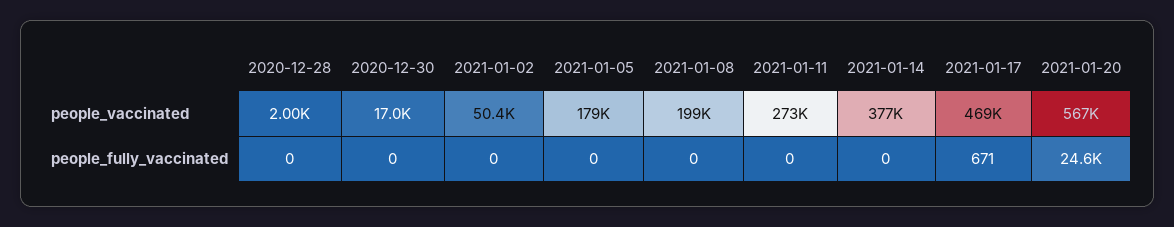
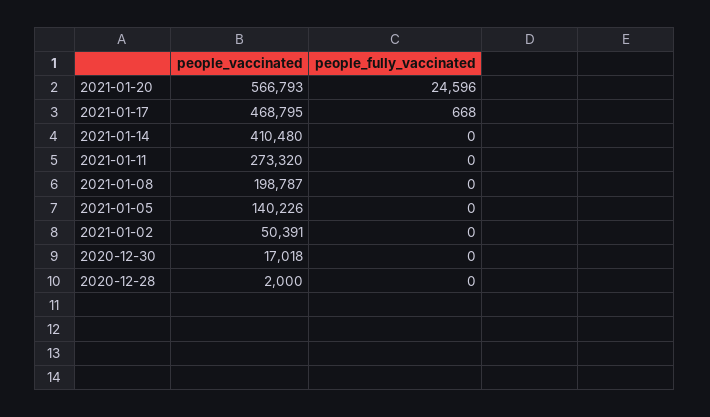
2021-01-05, people_vaccinated: 179000 -> 140226
2021-01-14, people_vaccinated: 377000 -> 410480
2021-01-17, people_fully_vaccinated: 671 -> 668

